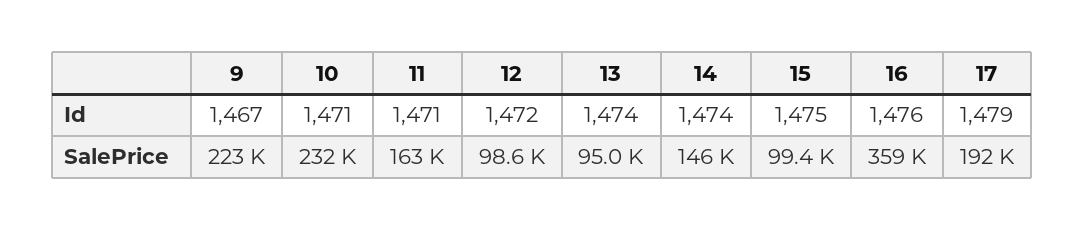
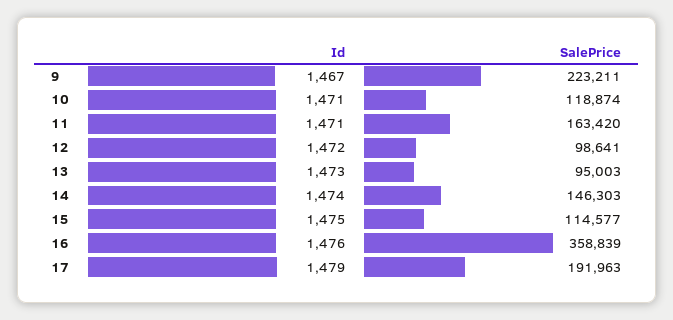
13, Id: 1474 -> 1473
10, SalePrice: 232000 -> 118874
15, SalePrice: 99400 -> 114577

